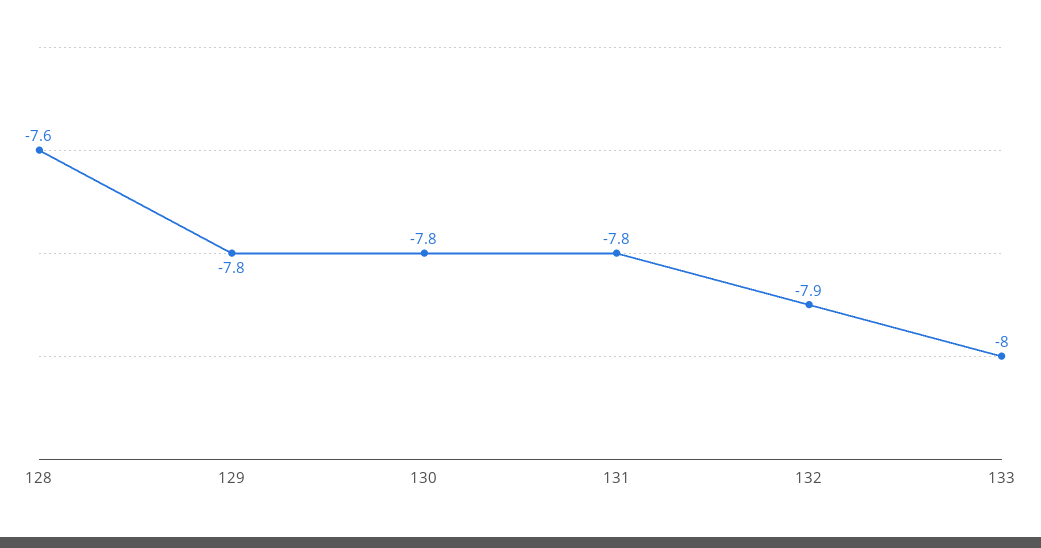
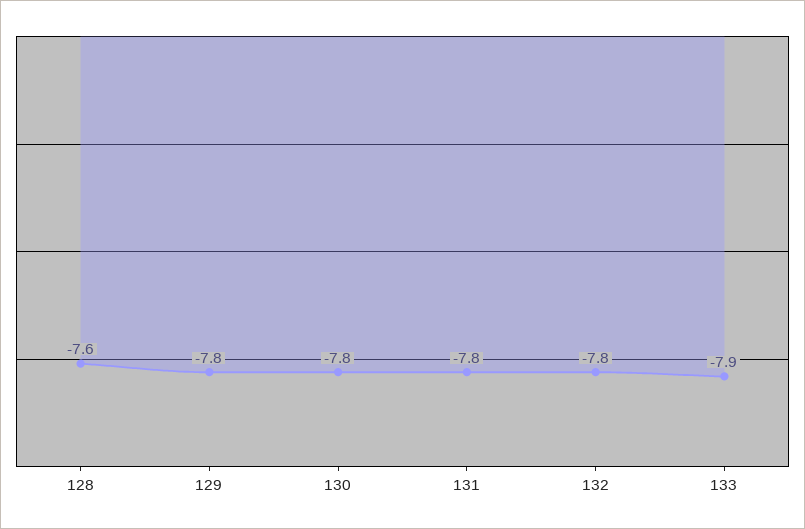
132: -7.9 -> -7.8
133: -8 -> -7.9

